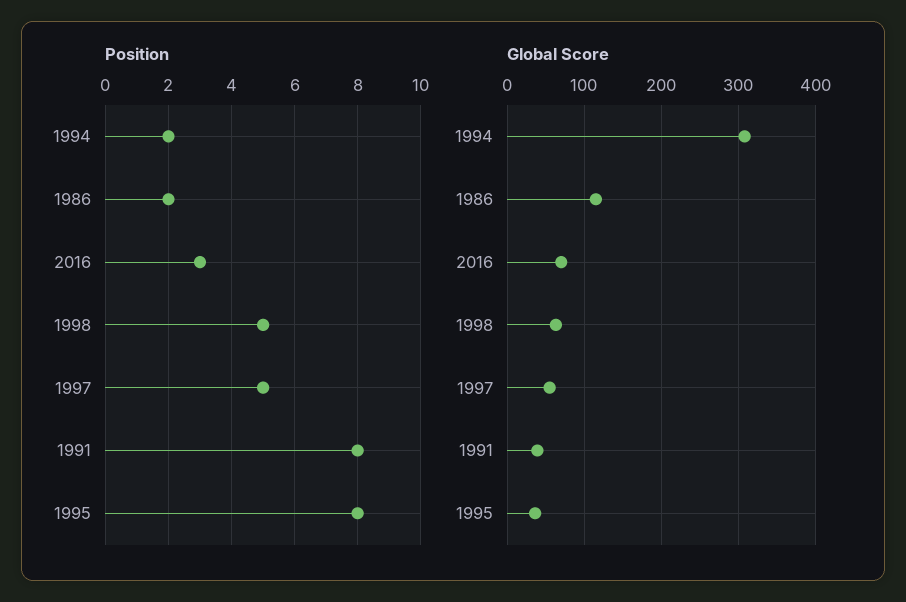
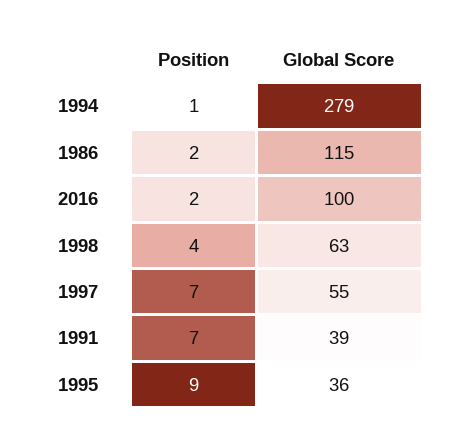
Position, 1994: 2 -> 1
Position, 2016: 3 -> 2
Position, 1998: 5 -> 4
Position, 1997: 5 -> 7
Position, 1991: 8 -> 7
Position, 1995: 8 -> 9
Global Score, 1994: 310 -> 279
Global Score, 2016: 70 -> 100

